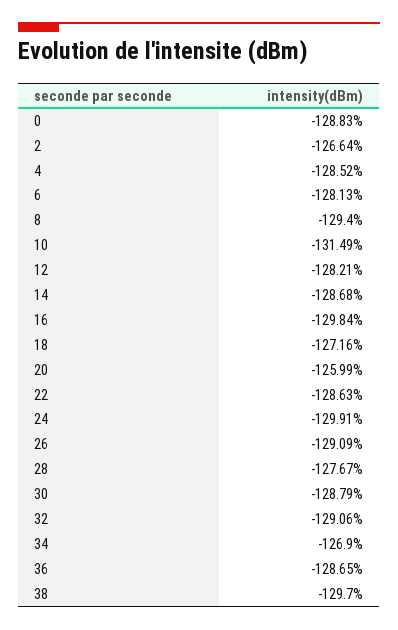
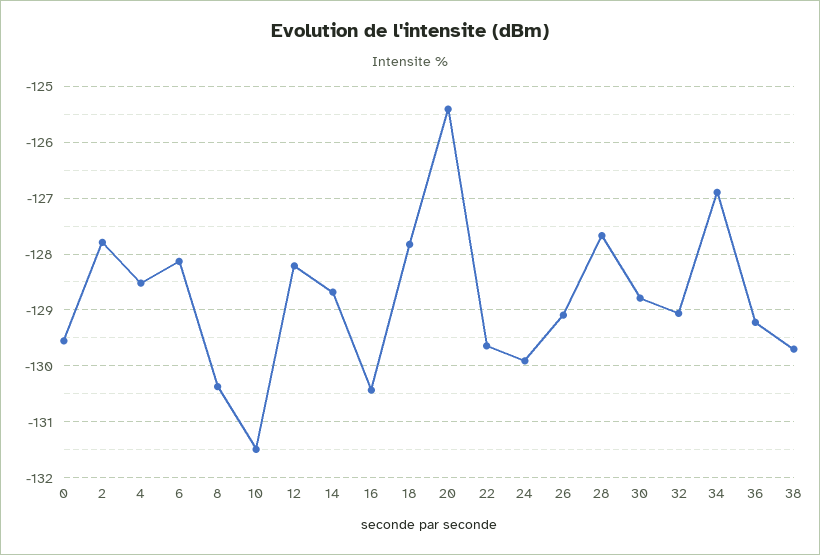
0: -128.83 -> -129.6
2: -126.64 -> -127.8
8: -129.4 -> -130.4
16: -129.84 -> -130.4
18: -127.16 -> -127.8
20: -125.99 -> -125.4
22: -128.63 -> -129.6
36: -128.65 -> -129.2

